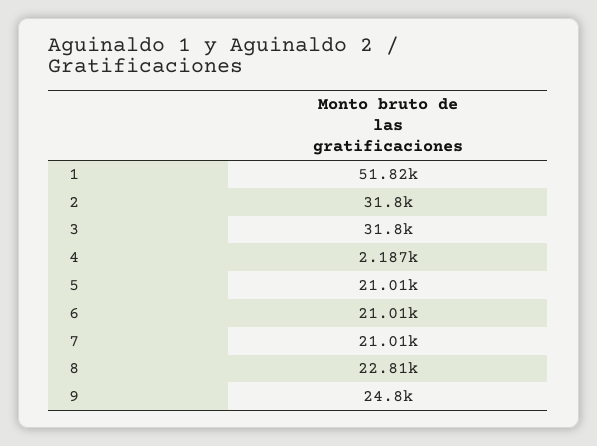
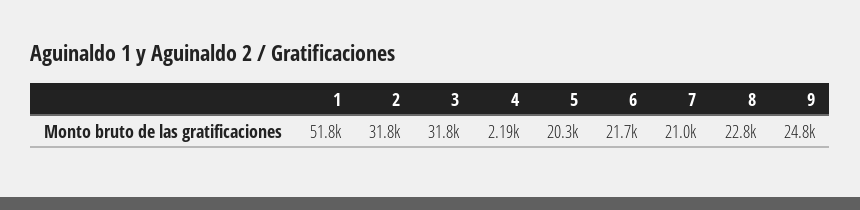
5: 21010 -> 20300
6: 21010 -> 21700

